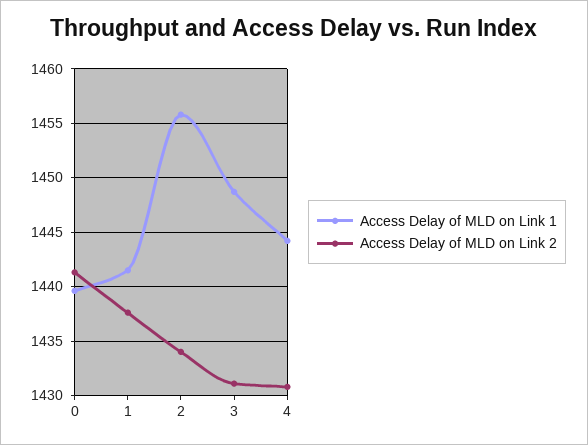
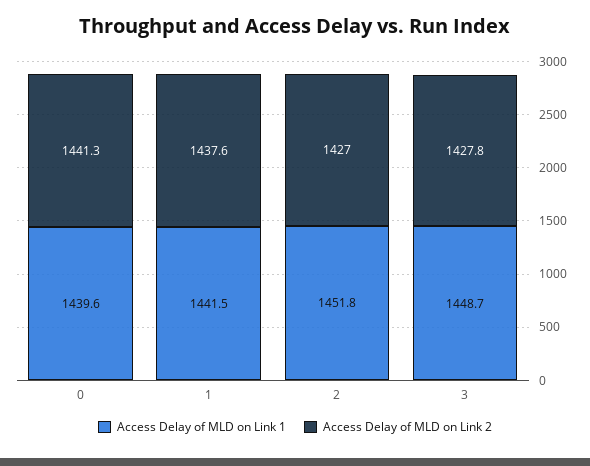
Access Delay of MLD on Link 1, 2: 1456 -> 1451.8
Access Delay of MLD on Link 2, 2: 1434 -> 1427
Access Delay of MLD on Link 2, 3: 1431 -> 1427.8
Access Delay of MLD on Link 1, 4: 1444 -> none
Access Delay of MLD on Link 2, 4: 1431 -> none

